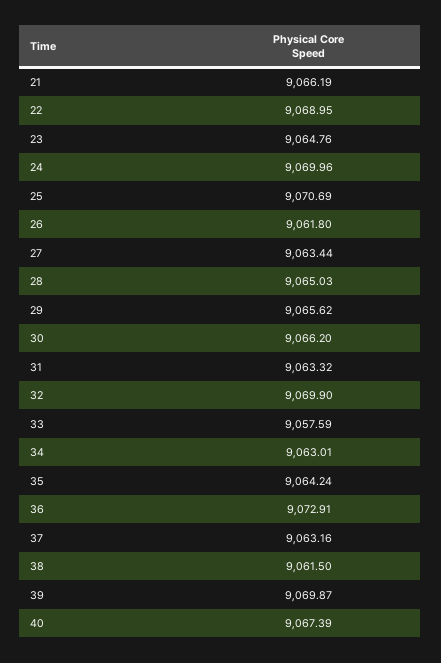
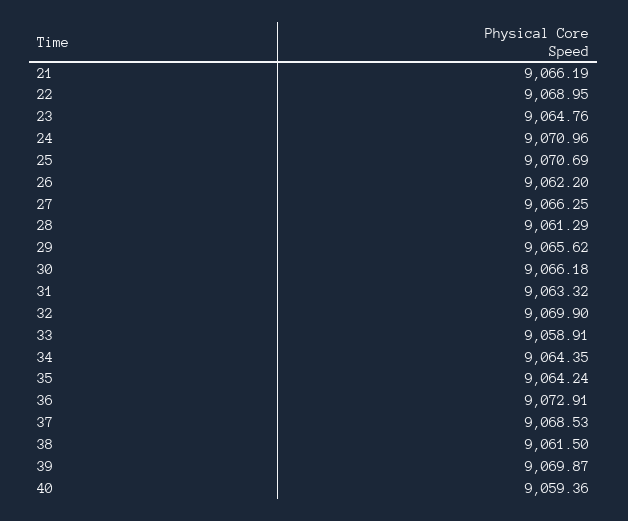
24: 9069.96 -> 9070.96
26: 9061.8 -> 9062.2
27: 9063.44 -> 9066.25
28: 9065.03 -> 9061.29
30: 9066.2 -> 9066.18
33: 9057.59 -> 9058.91
34: 9063.01 -> 9064.35
37: 9063.16 -> 9068.53
40: 9067.39 -> 9059.36

